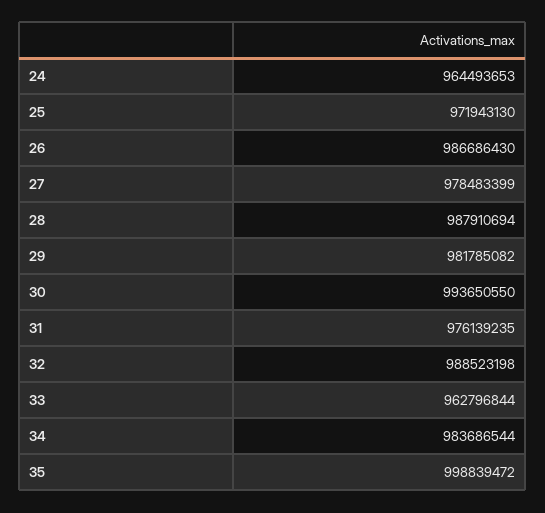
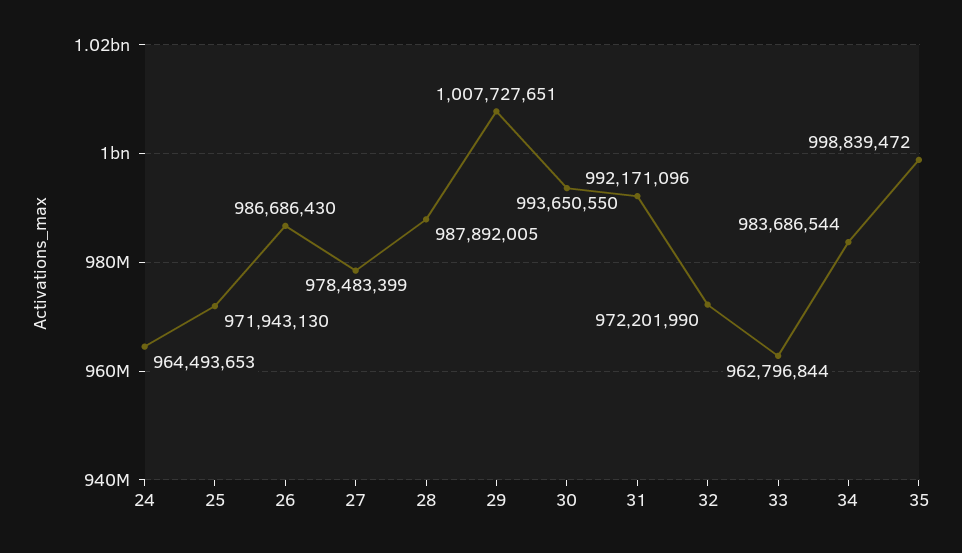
28: 987910694 -> 987892005
29: 981785082 -> 1007727651
31: 976139235 -> 992171096
32: 988523198 -> 972201990

